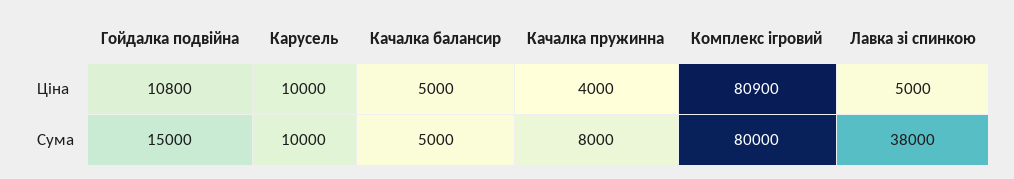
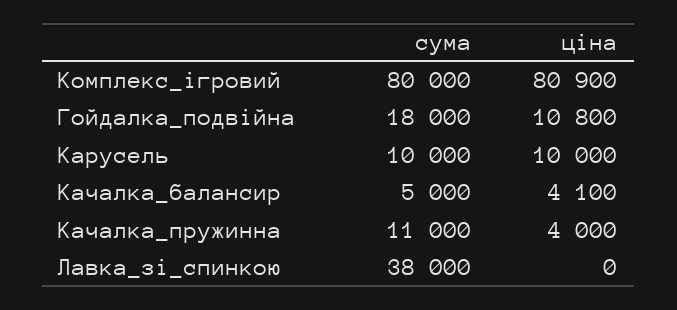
Качалка балансир, Ціна: 5000 -> 4100
Лавка зі спинкою, Ціна: 5000 -> 0
Гойдалка подвійна, Сума: 15000 -> 18000
Качалка пружинна, Сума: 8000 -> 11000

